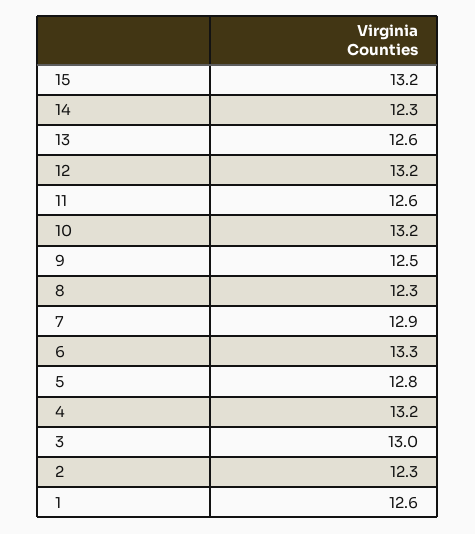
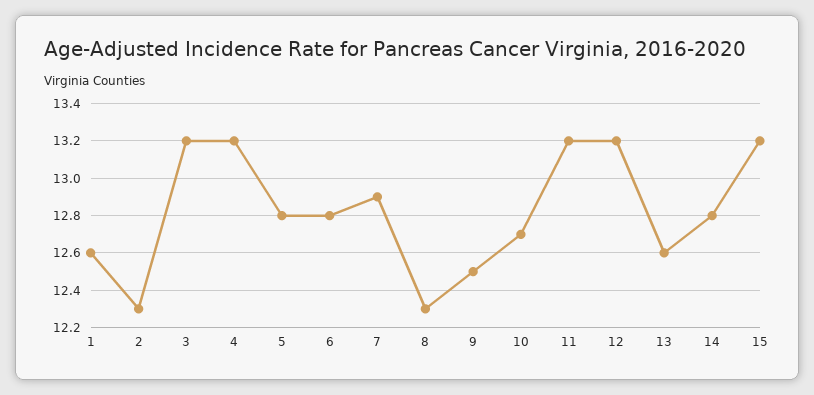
14: 12.3 -> 12.8
11: 12.6 -> 13.2
10: 13.2 -> 12.7
6: 13.3 -> 12.8
3: 13 -> 13.2

